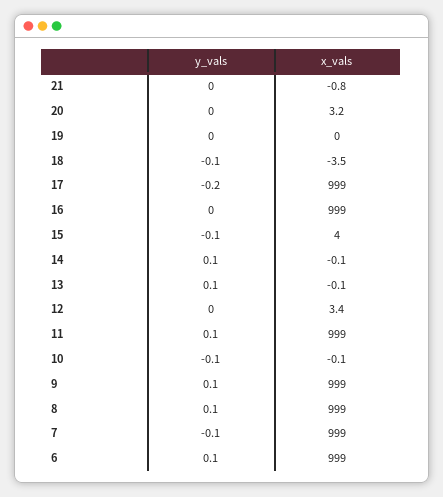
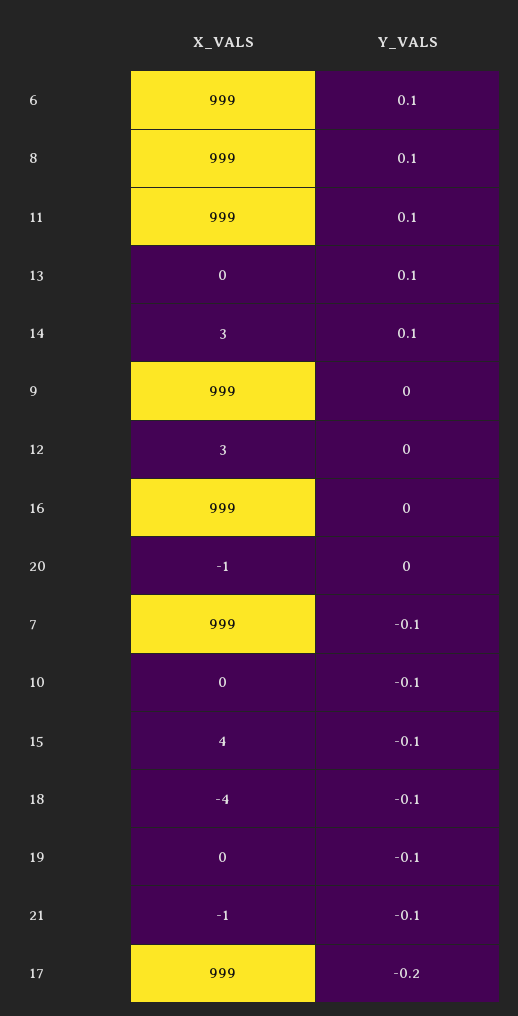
y_vals, 21: 0 -> -0.1
x_vals, 20: 3.2 -> -1
y_vals, 19: 0 -> -0.1
x_vals, 14: -0.1 -> 3
y_vals, 9: 0.1 -> 0

